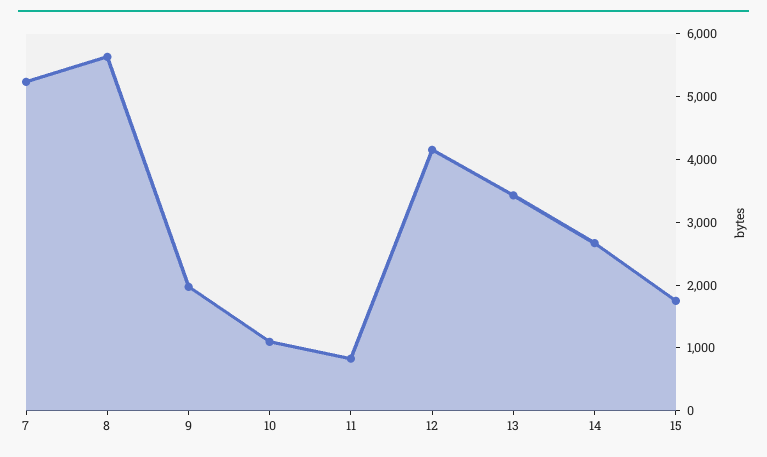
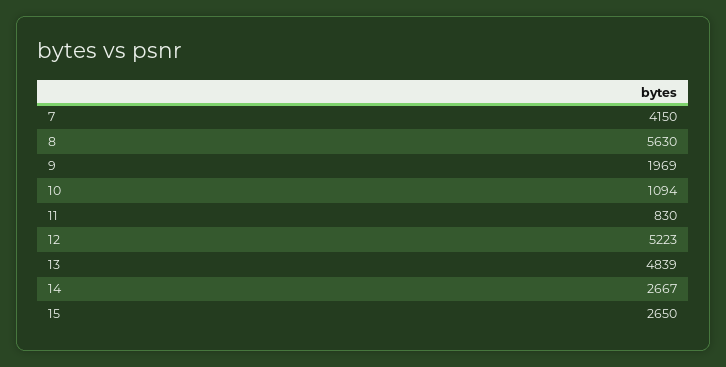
7: 5200 -> 4150
12: 4200 -> 5223
13: 3400 -> 4839
15: 1800 -> 2650

